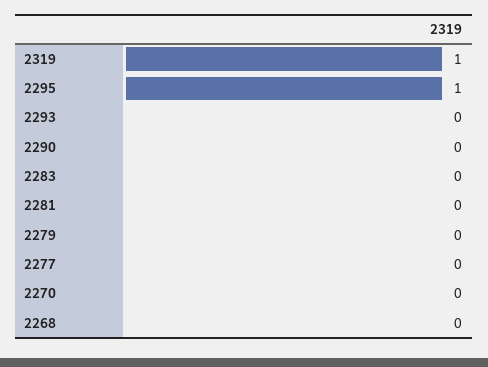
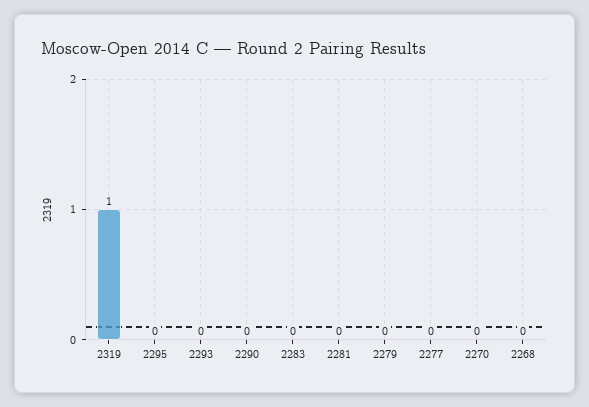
2295: 1 -> 0

